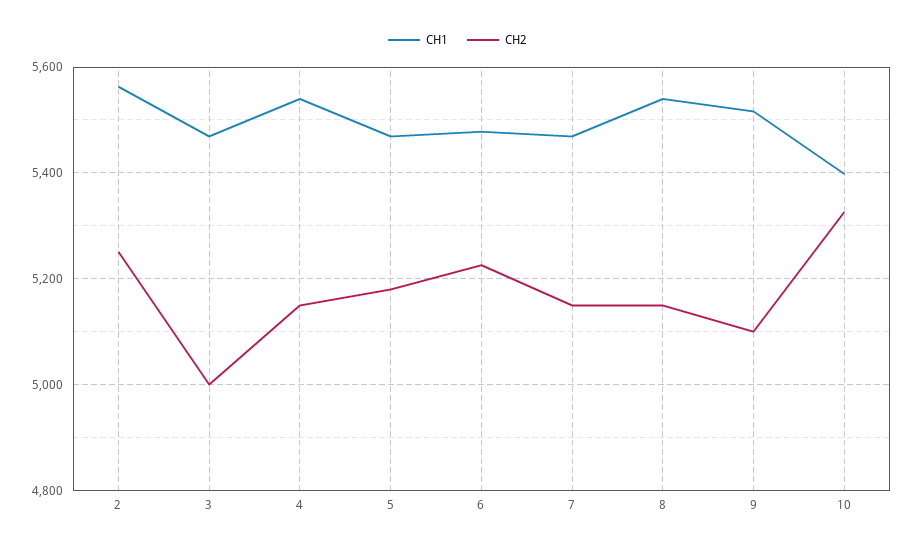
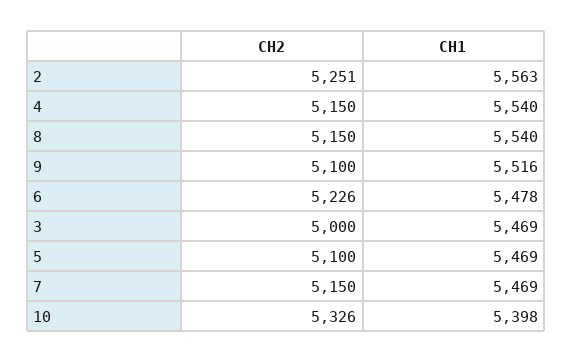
CH2, 5: 5180 -> 5100

